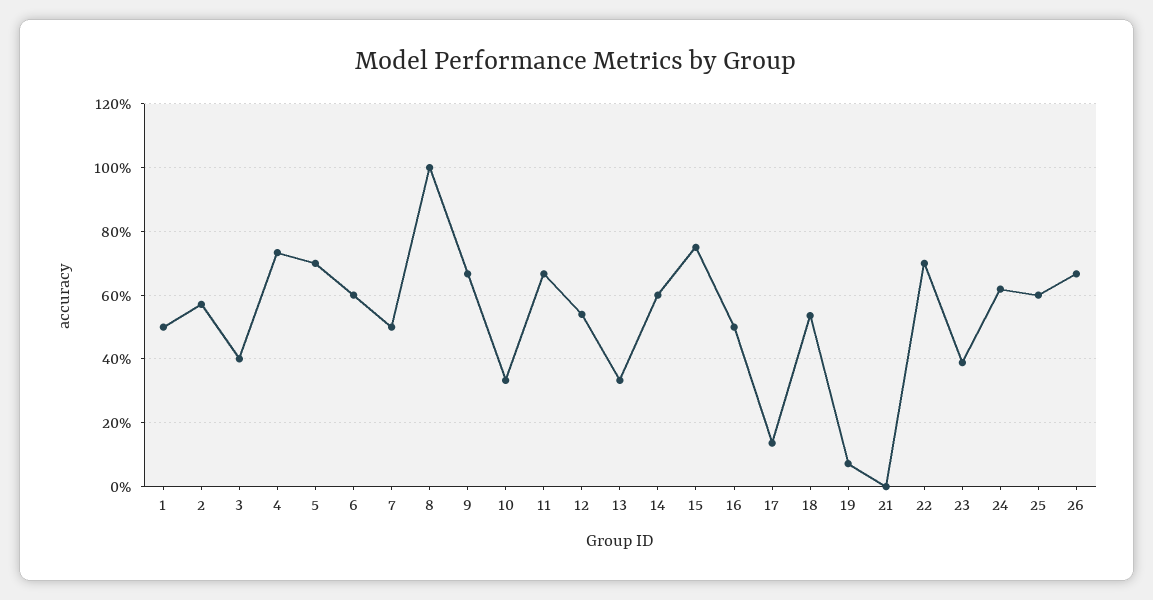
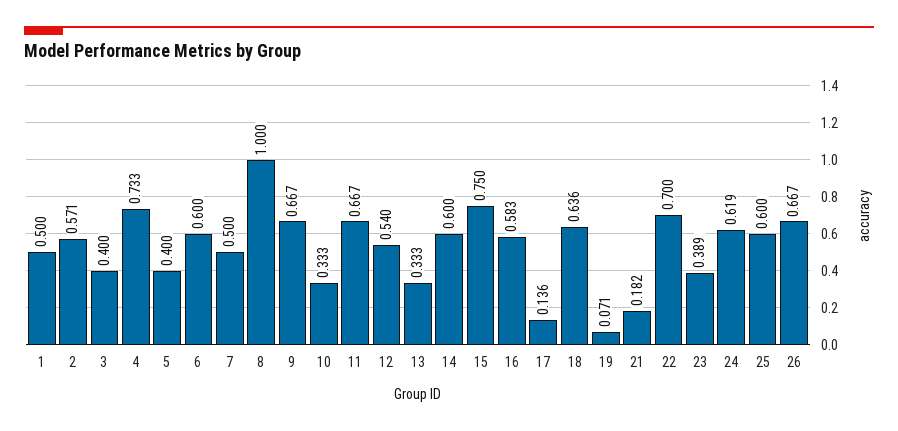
5: 0.7 -> 0.4
16: 0.5 -> 0.583
18: 0.54 -> 0.636
21: 0 -> 0.182

